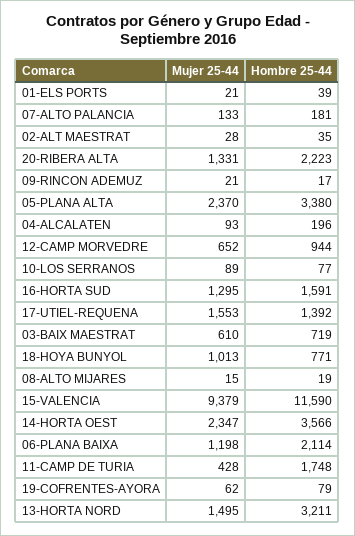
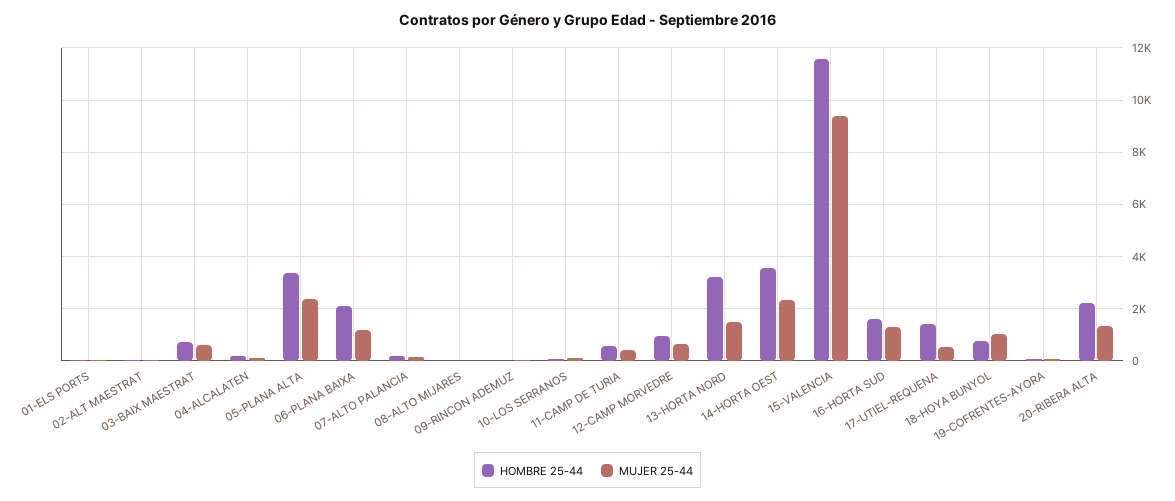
Mujer 25-44, 17-UTIEL-REQUENA: 1553 -> 500
Hombre 25-44, 11-CAMP DE TURIA: 1748 -> 500

